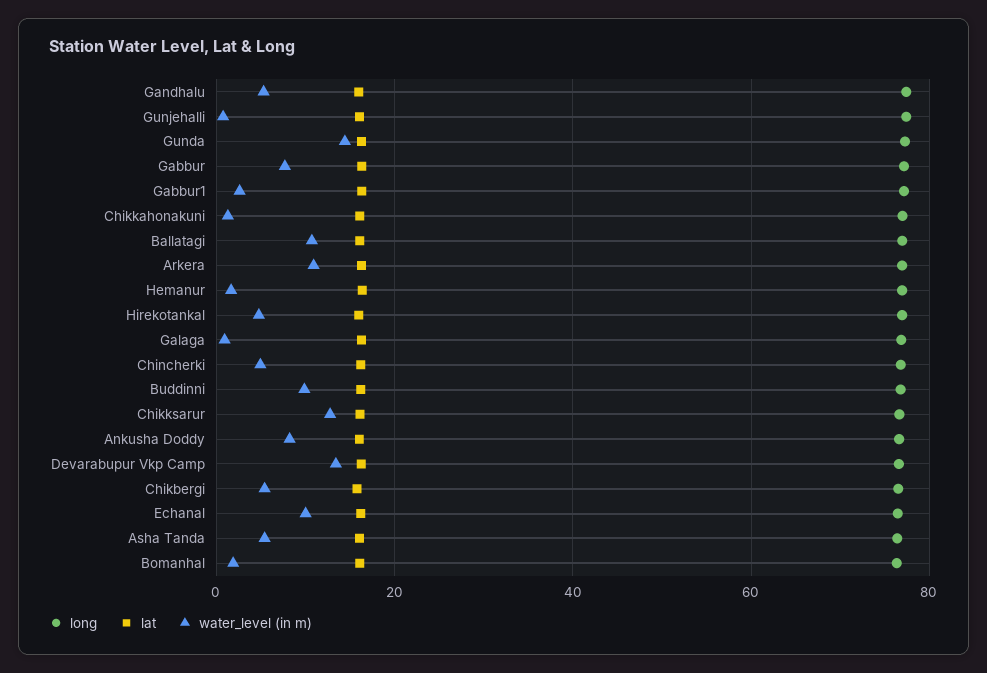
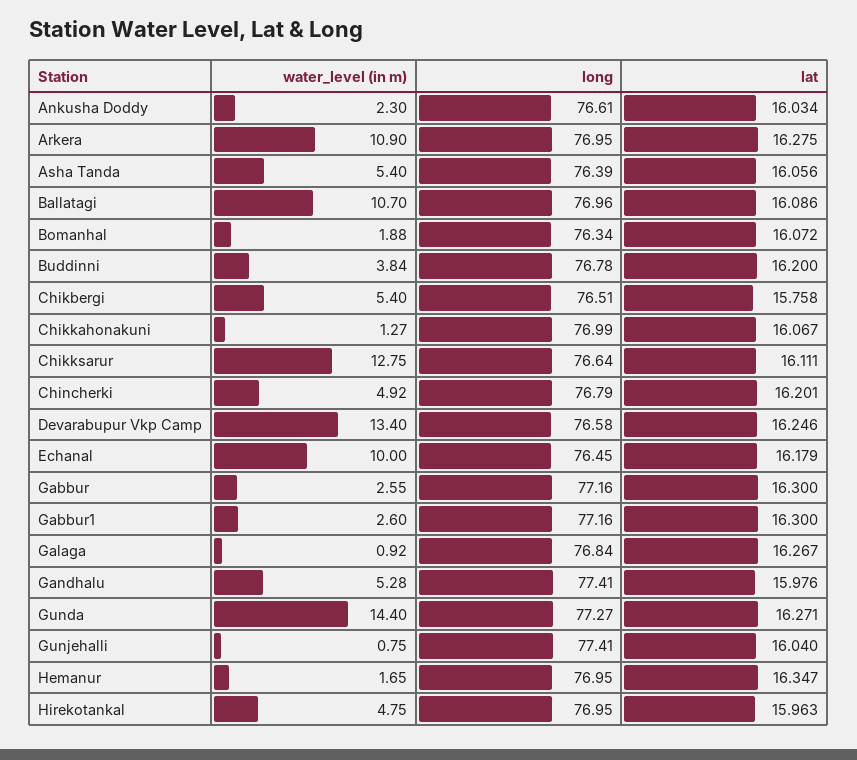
water_level (in m), Gabbur: 8 -> 2.55
water_level (in m), Buddinni: 10 -> 3.84
water_level (in m), Ankusha Doddy: 8 -> 2.3

